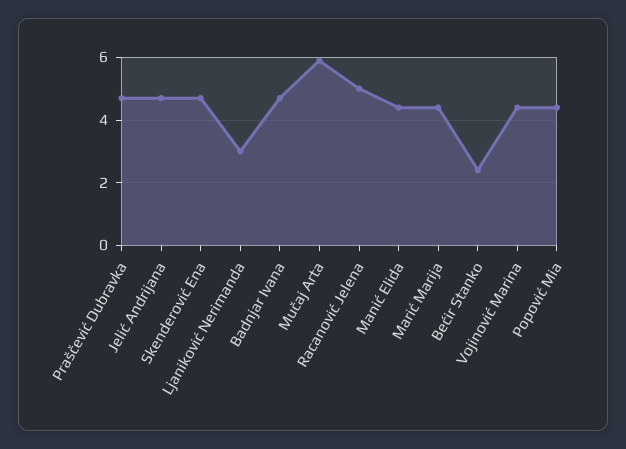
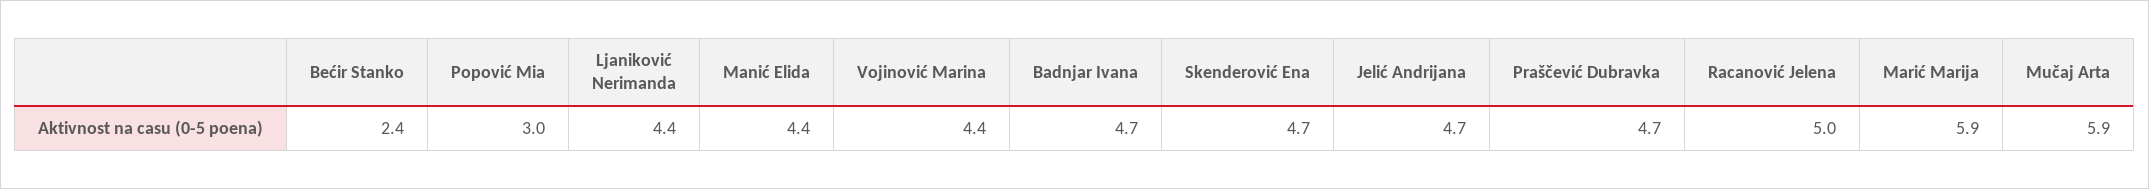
Ljaniković Nerimanda: 3 -> 4.4
Marić Marija: 4.5 -> 5.9
Popović Mia: 4.5 -> 3

